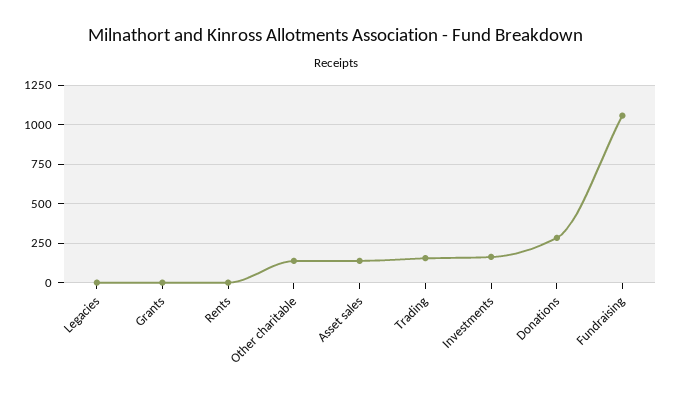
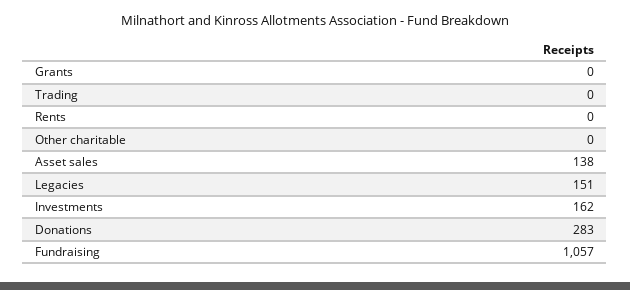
Legacies: 0 -> 151
Other charitable: 150 -> 0
Trading: 150 -> 0

